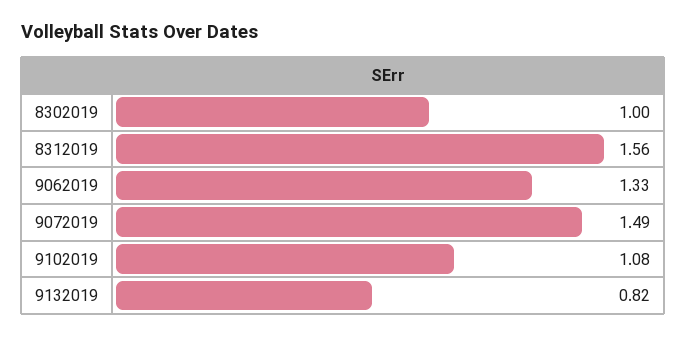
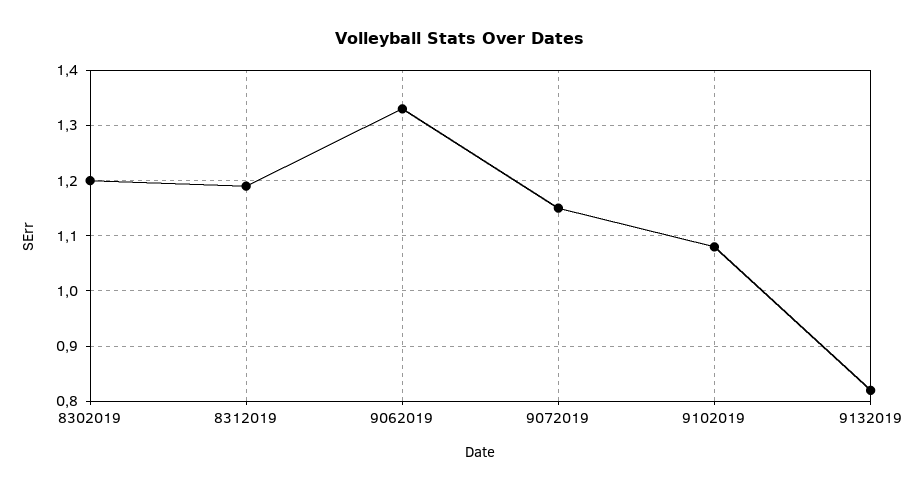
8302019: 1 -> 1.2
8312019: 1.56 -> 1.2
9072019: 1.49 -> 1.15

